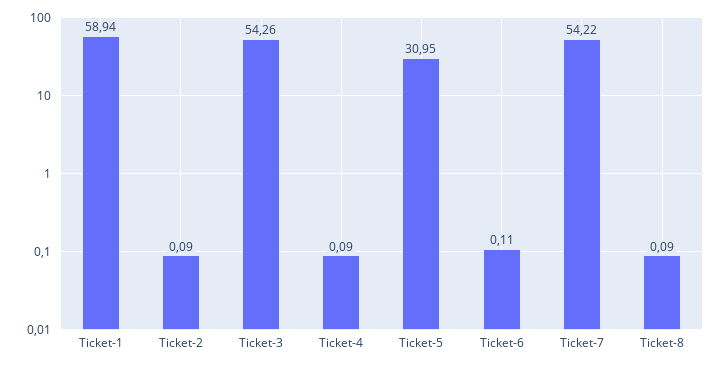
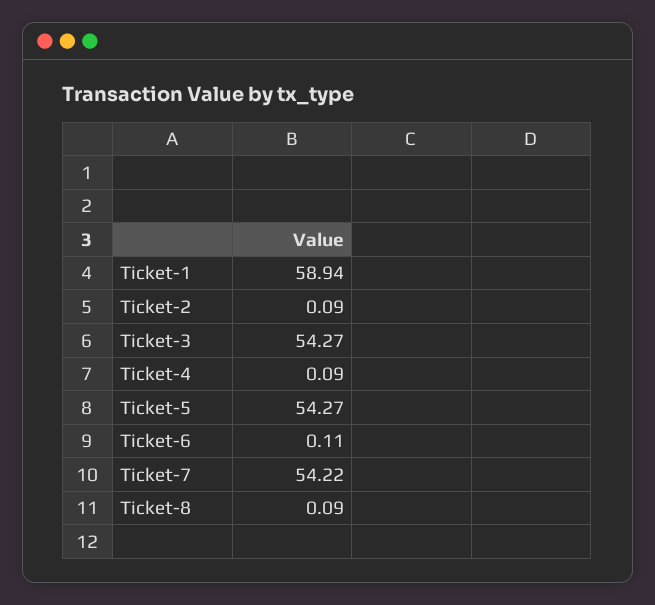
Ticket-3: 54.26 -> 54.27
Ticket-5: 30.95 -> 54.27

